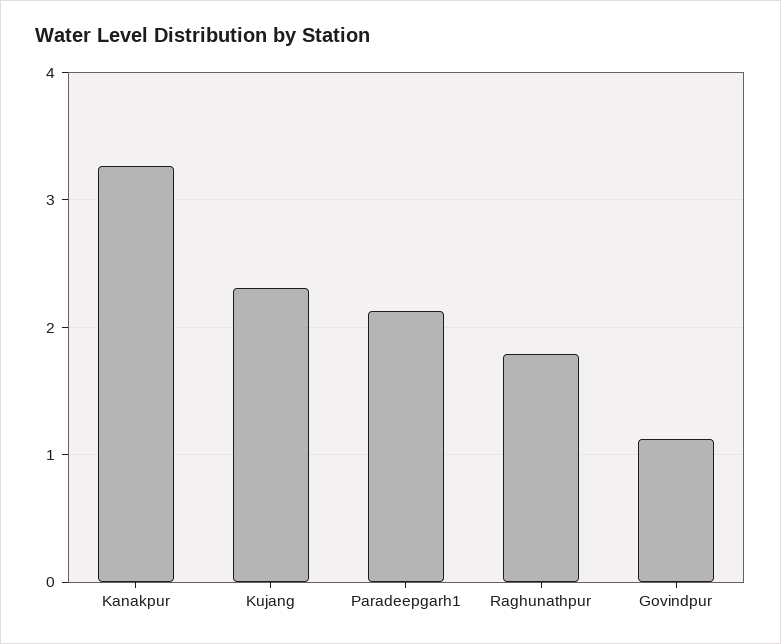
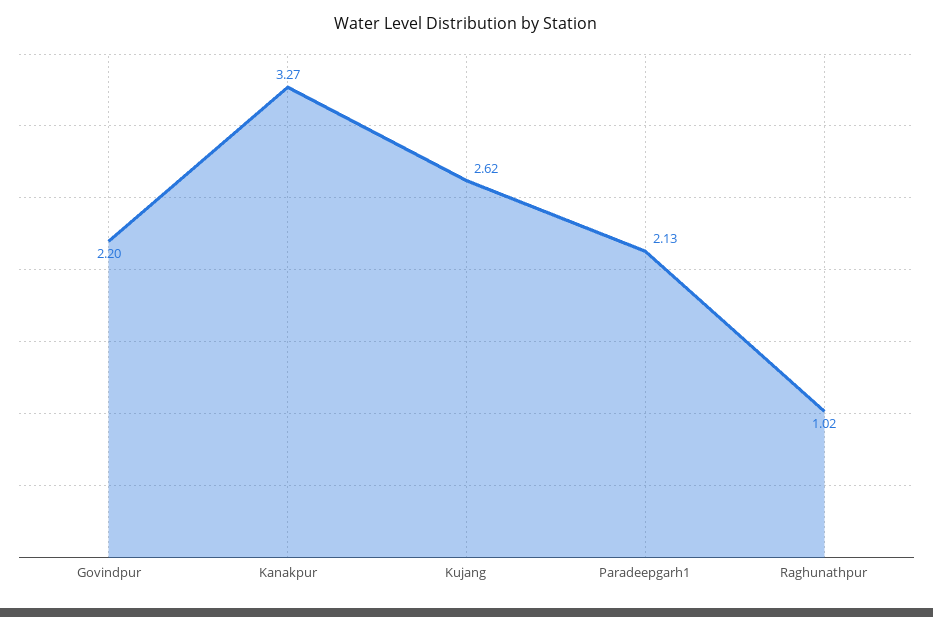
Kujang: 2.3 -> 2.62
Raghunathpur: 1.8 -> 1.02
Govindpur: 1.1 -> 2.2

